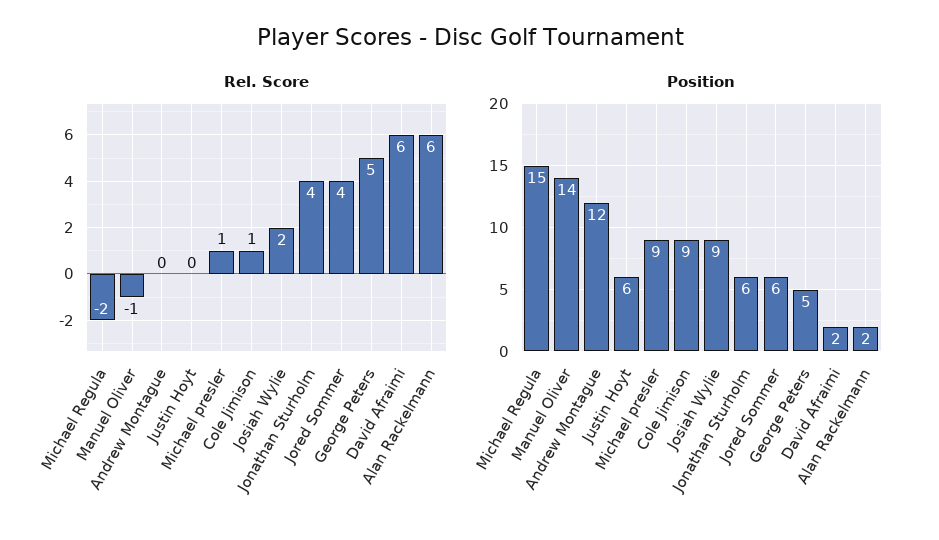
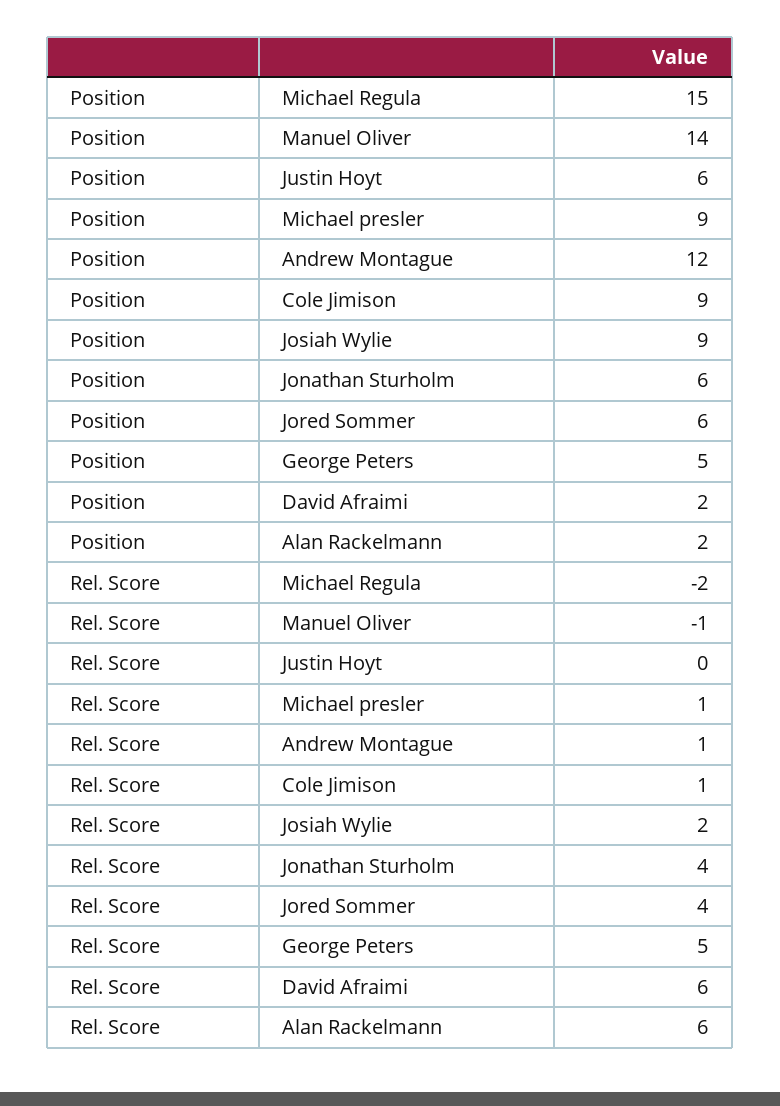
Rel. Score, Andrew Montague: 0 -> 1

